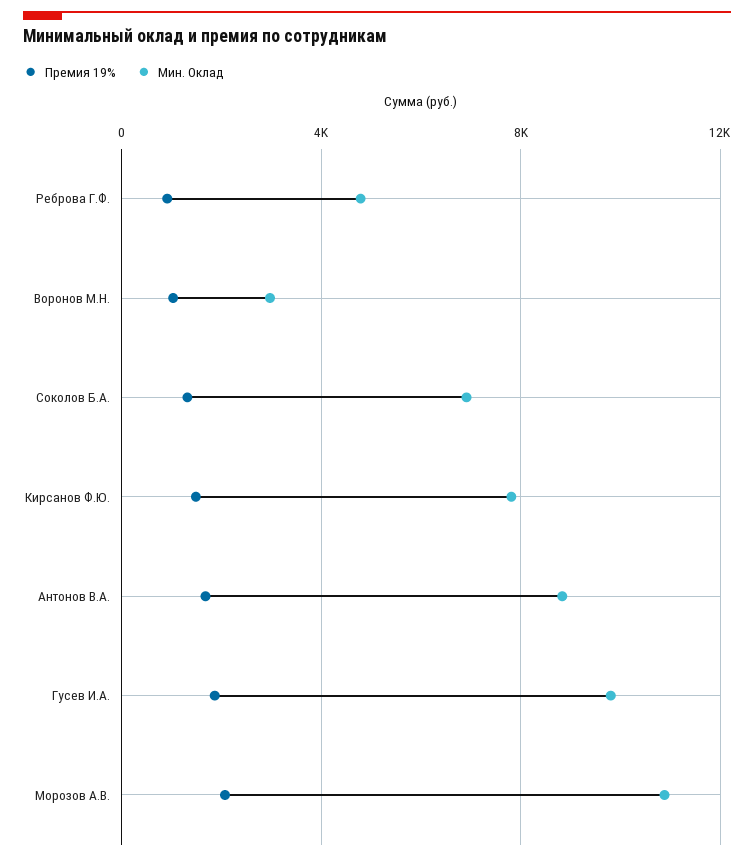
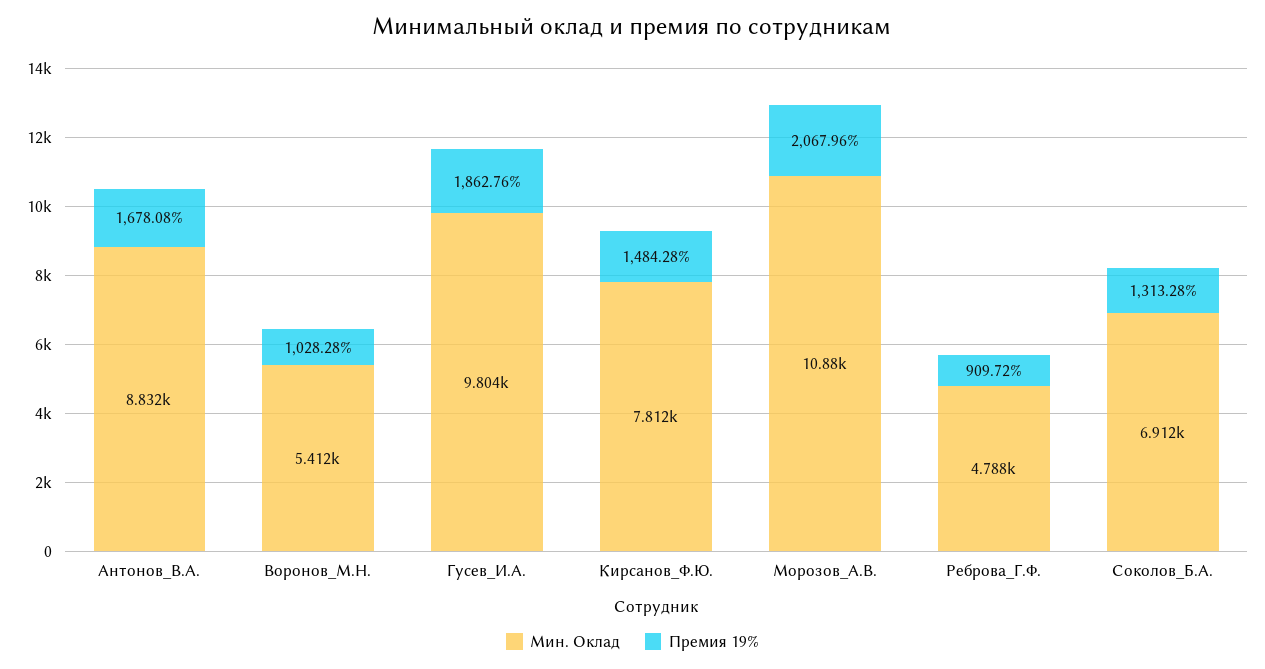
Мин. Оклад, Воронов М.Н.: 3000 -> 5412

